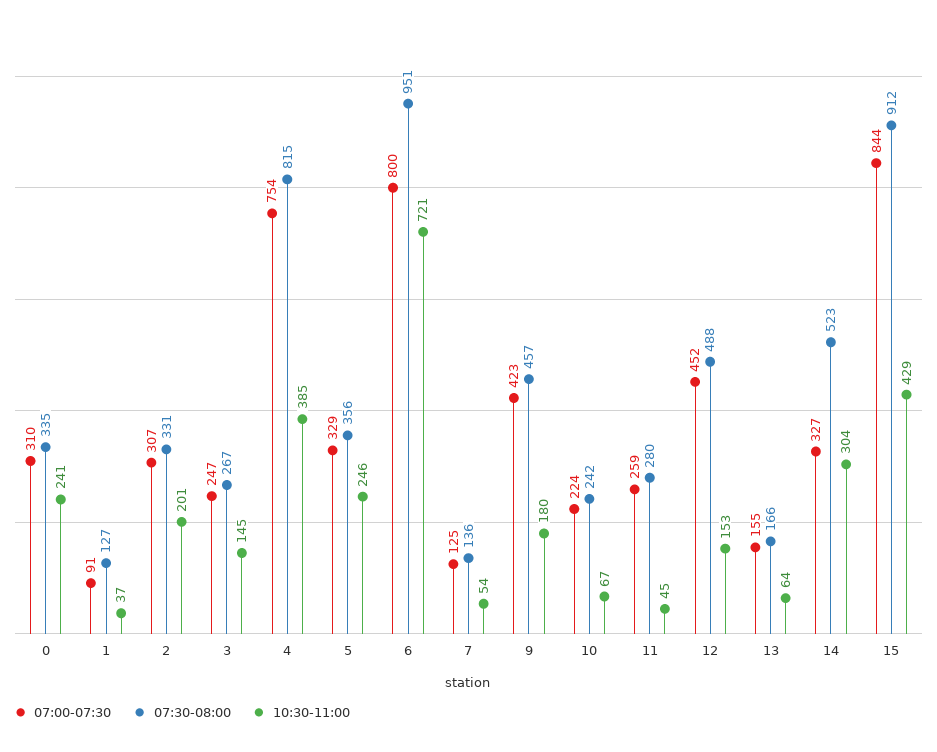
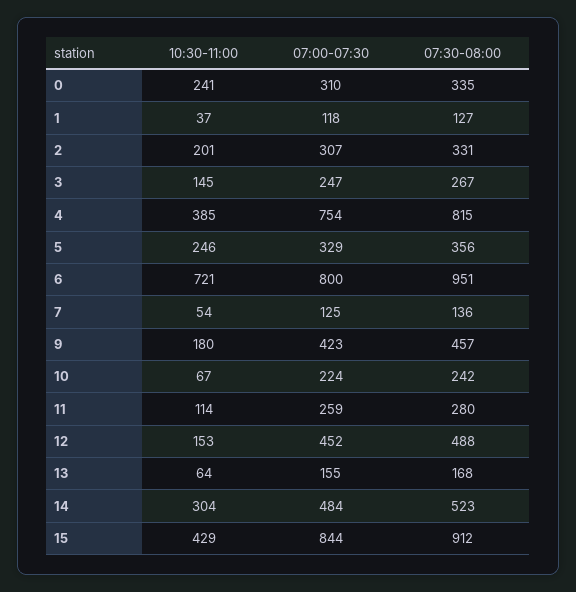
07:00-07:30, 1: 91 -> 118
10:30-11:00, 11: 45 -> 114
07:30-08:00, 13: 166 -> 168
07:00-07:30, 14: 327 -> 484

